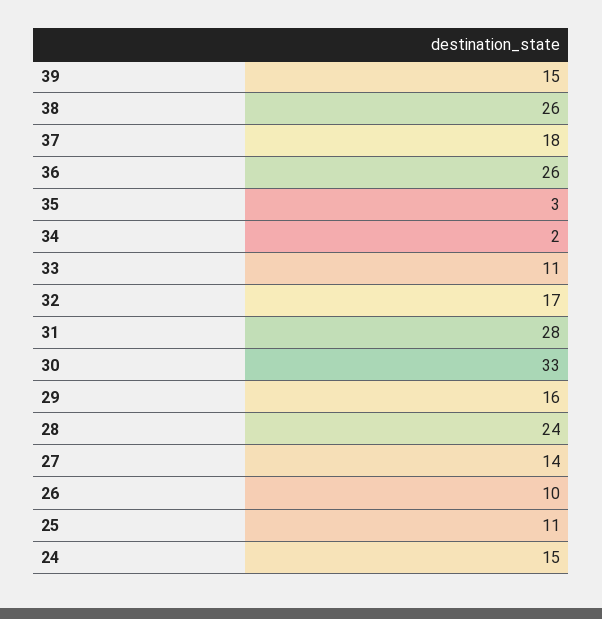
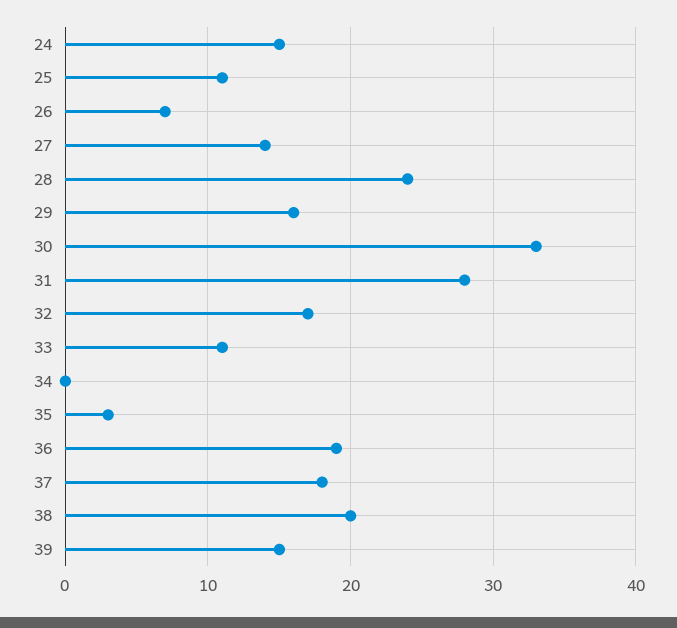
38: 26 -> 20
36: 26 -> 19
34: 2 -> 0
26: 10 -> 7

